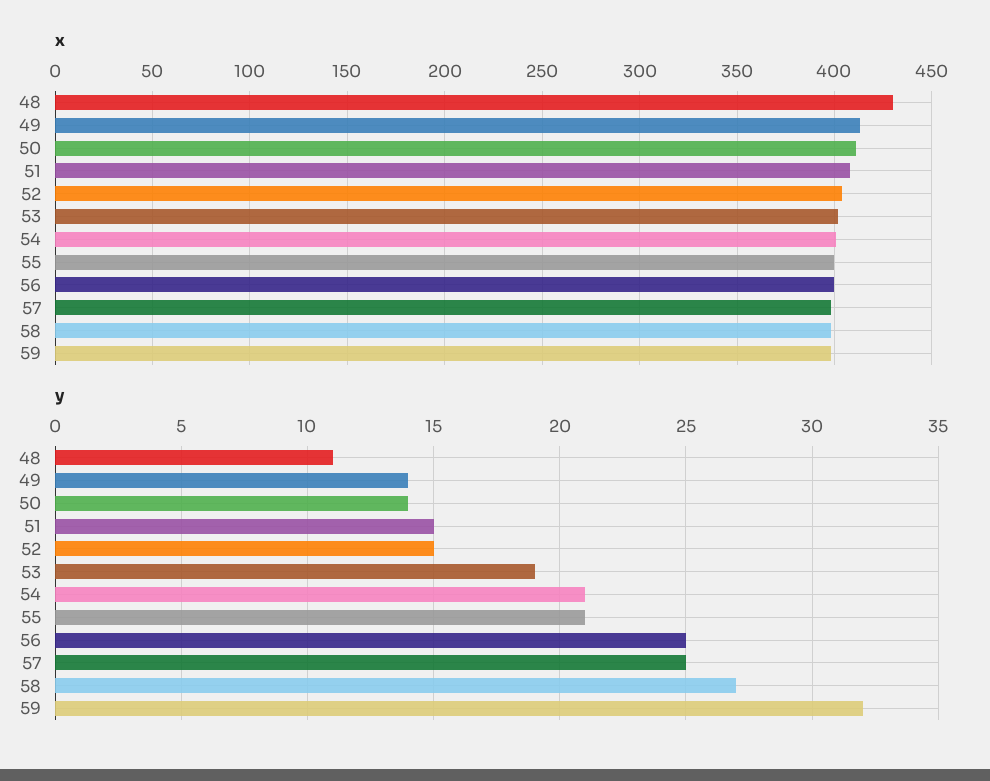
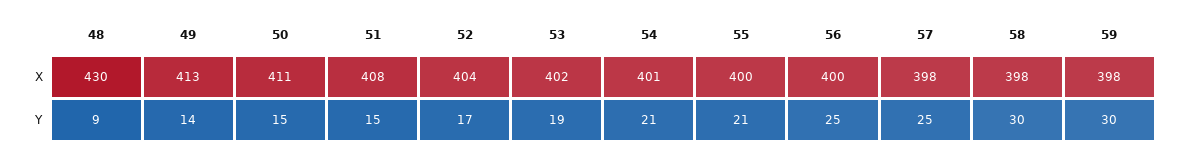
y, 48: 11 -> 9
y, 50: 14 -> 15
y, 52: 15 -> 17
y, 58: 27 -> 30
y, 59: 32 -> 30

